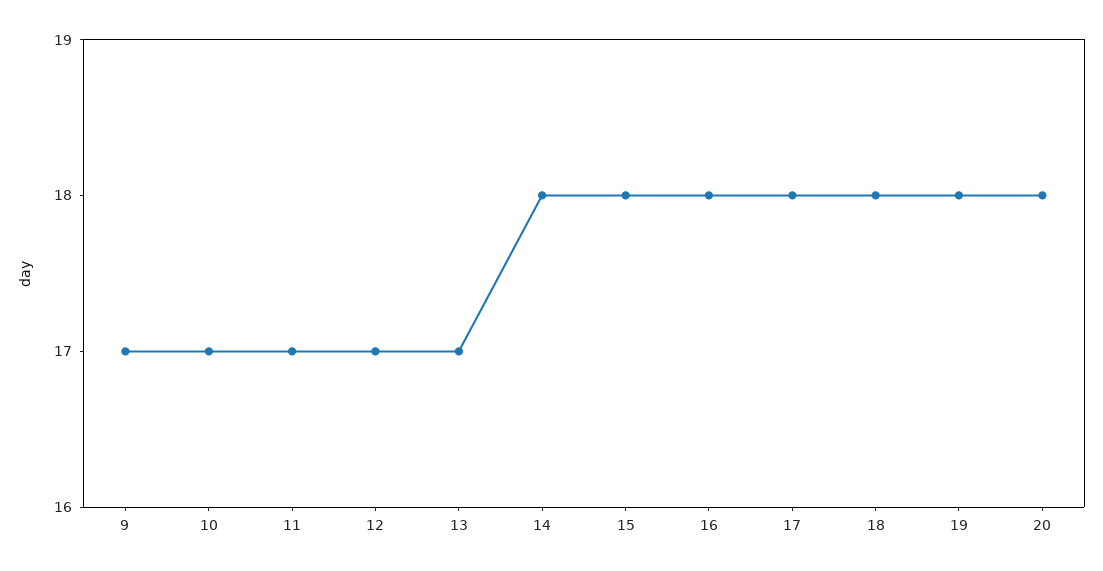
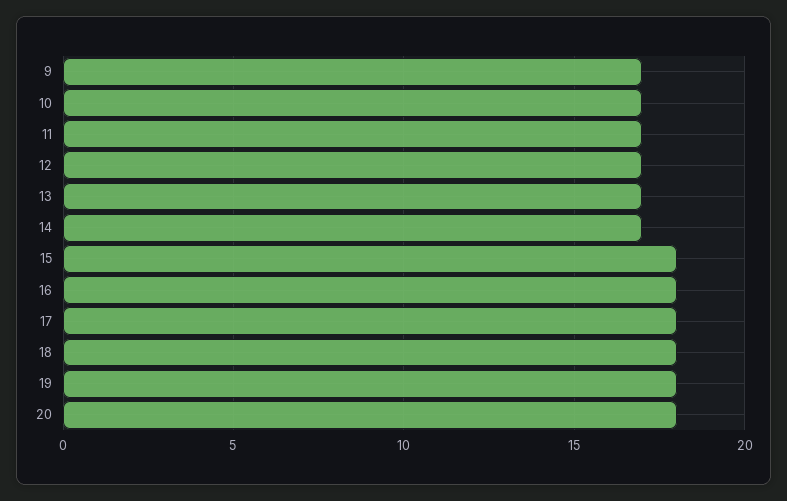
14: 18 -> 17

